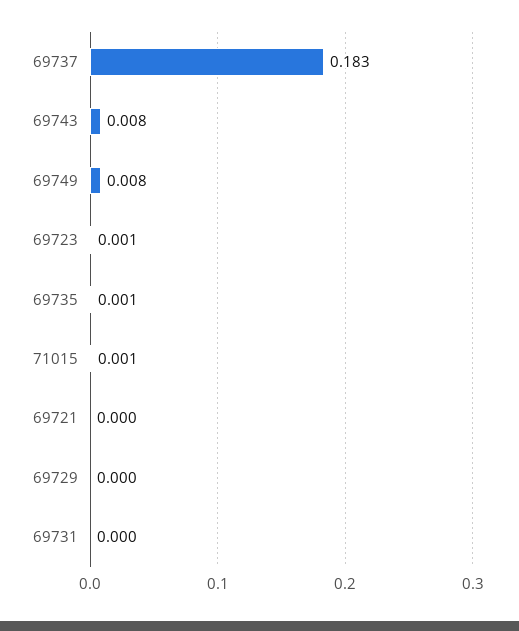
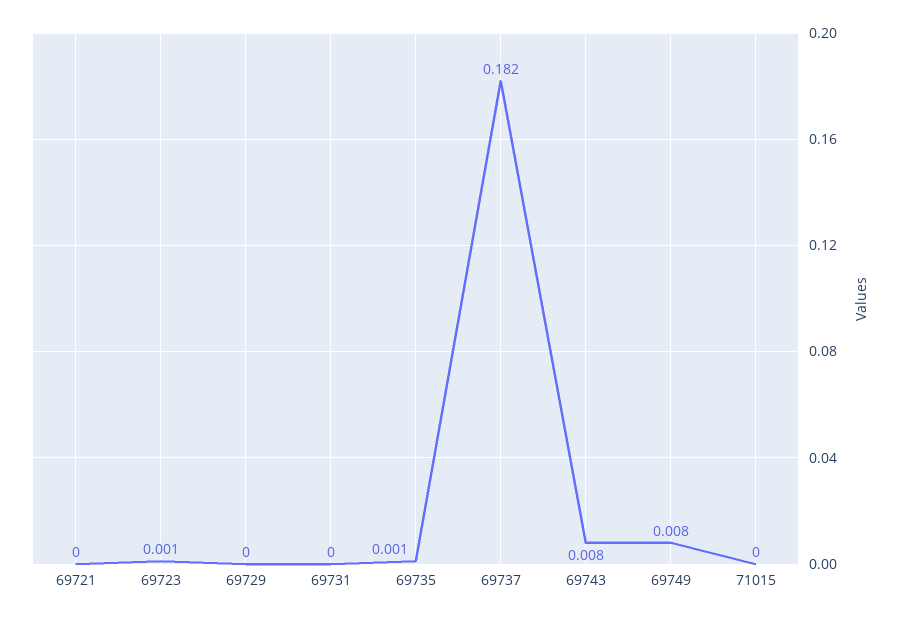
69737: 0.183 -> 0.182
71015: 0.001 -> 0

